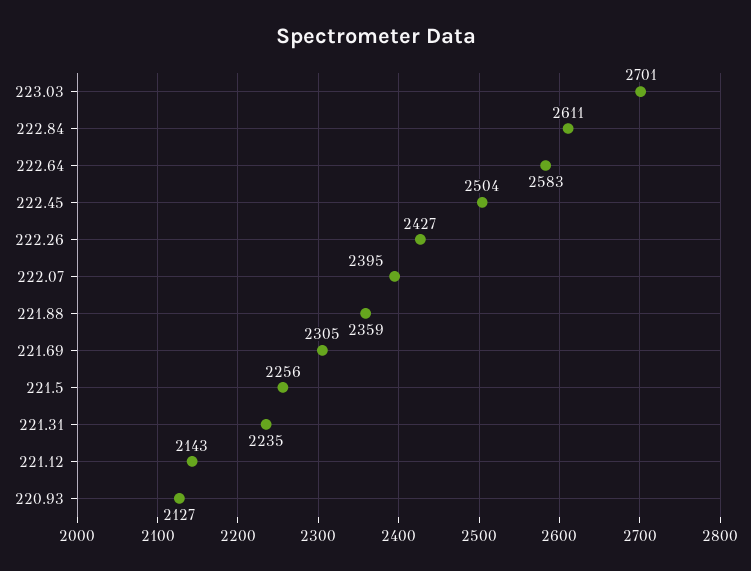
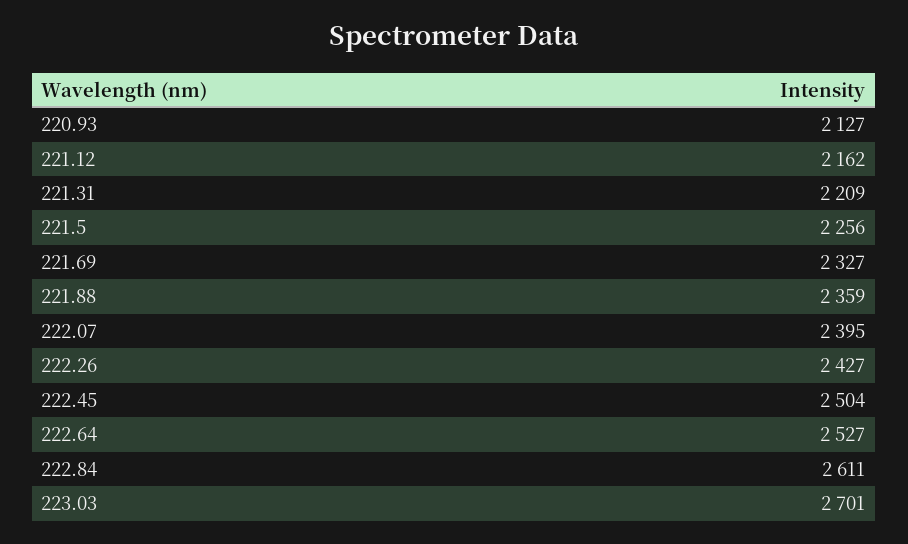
222.64: 2583 -> 2527
221.69: 2305 -> 2327
221.31: 2235 -> 2209
221.12: 2143 -> 2162

